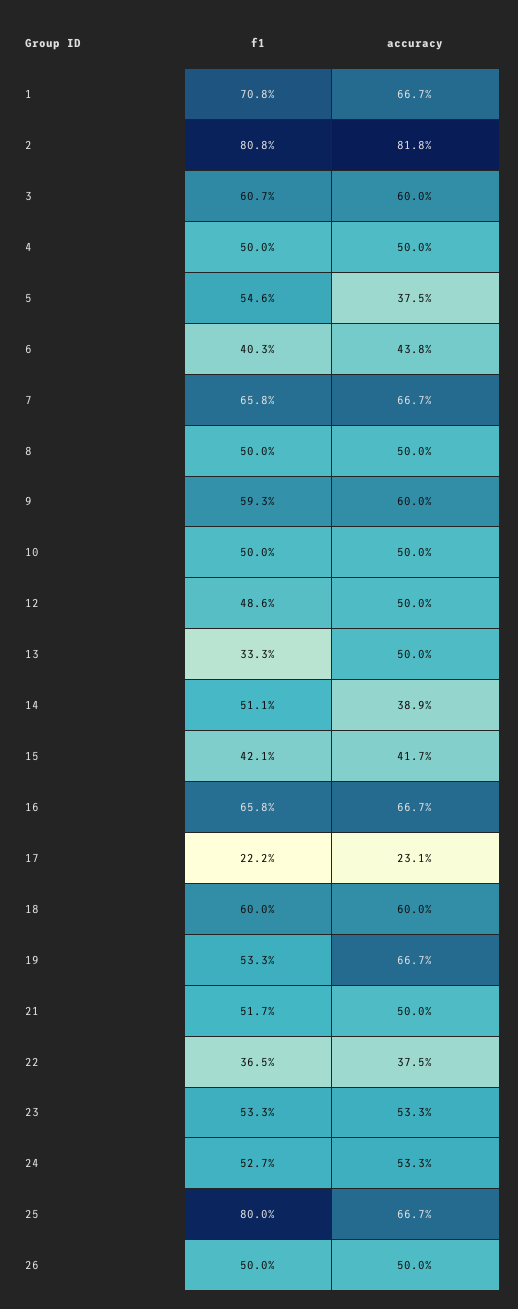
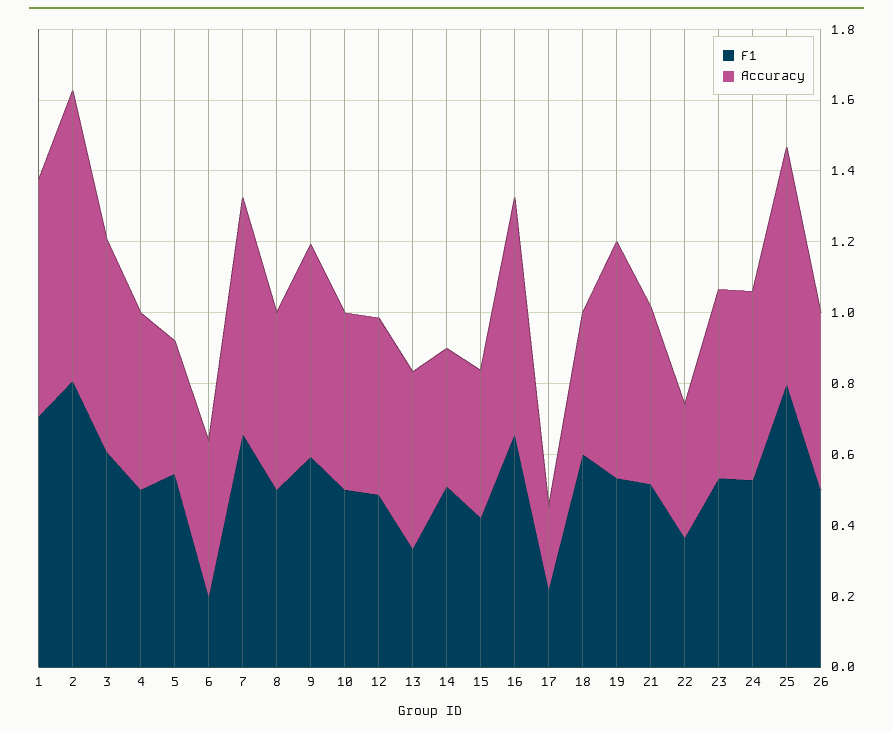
f1, 6: 0.403 -> 0.2
accuracy, 18: 0.6 -> 0.4

